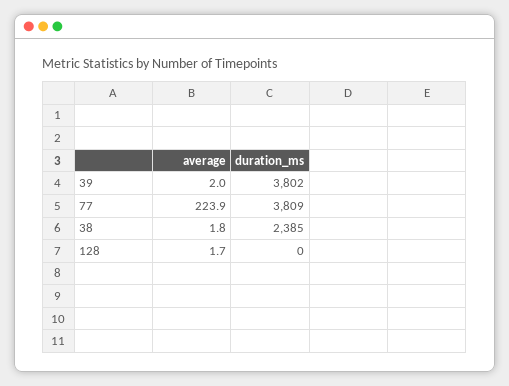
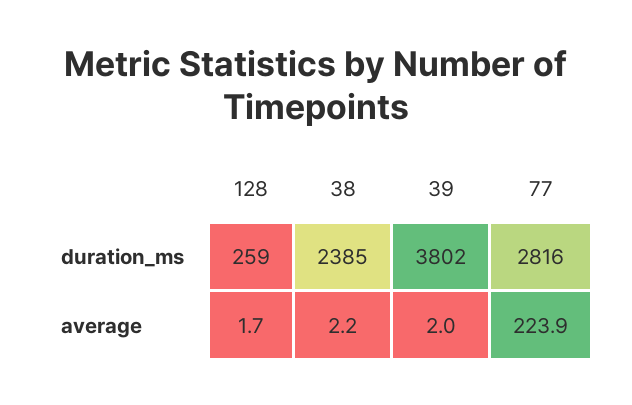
duration_ms, 77: 3809 -> 2816
average, 38: 1.8 -> 2.2
duration_ms, 128: 0 -> 259

